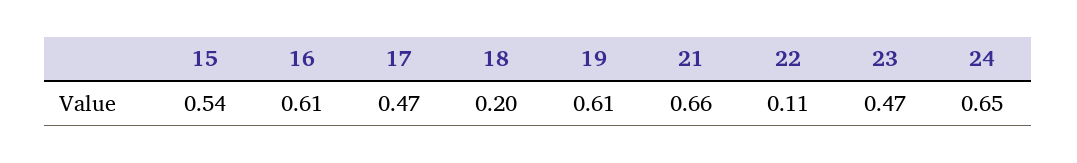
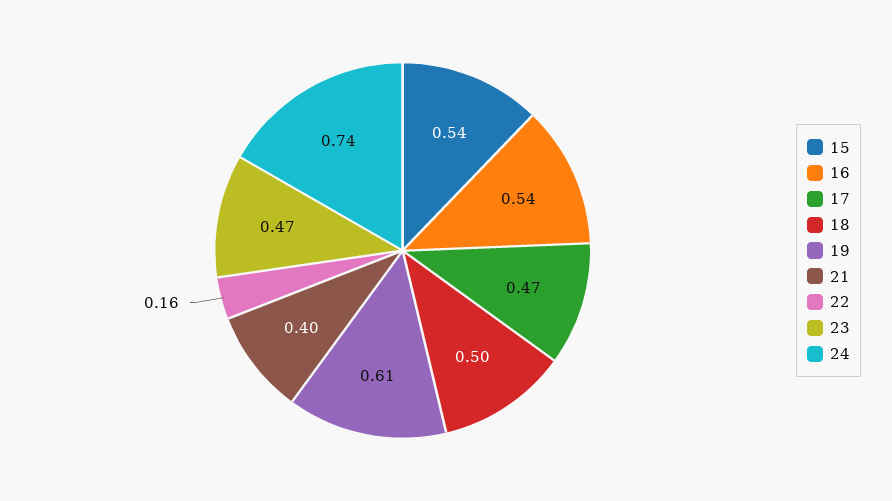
16: 0.61 -> 0.54
18: 0.2 -> 0.5
21: 0.66 -> 0.4
22: 0.11 -> 0.16
24: 0.65 -> 0.74

